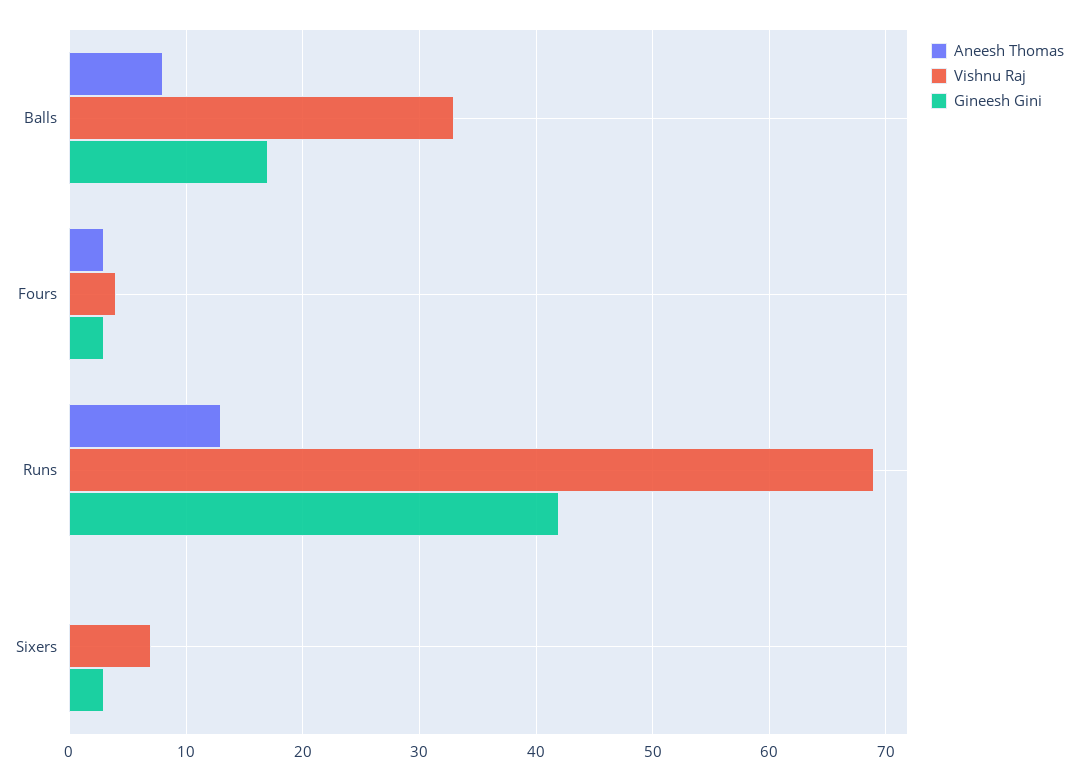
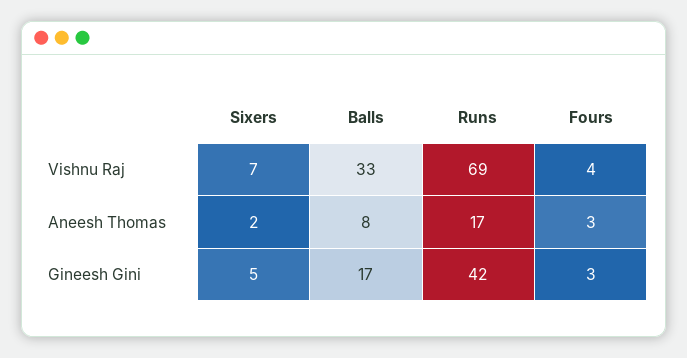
Aneesh Thomas, Runs: 13 -> 17
Aneesh Thomas, Sixers: 0 -> 2
Gineesh Gini, Sixers: 3 -> 5

